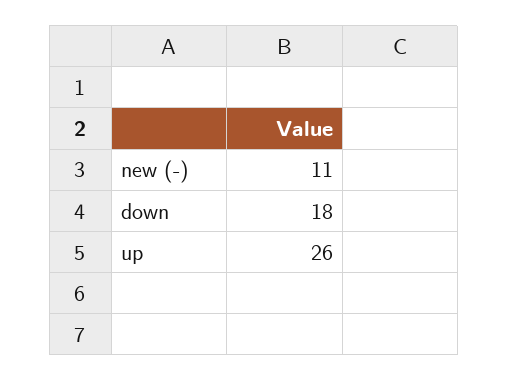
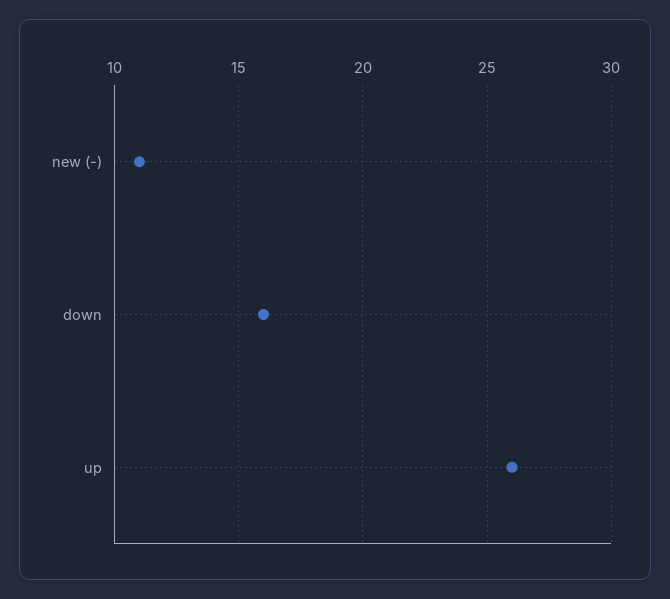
down: 18 -> 16

